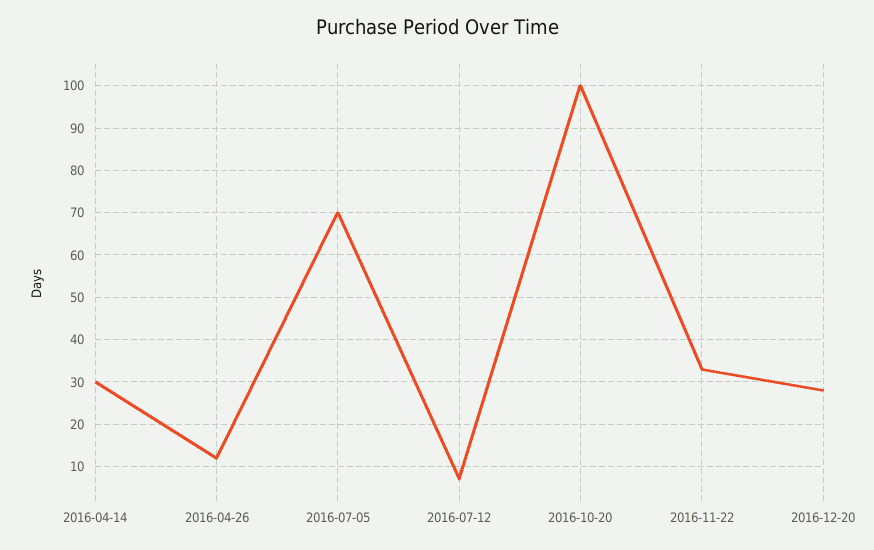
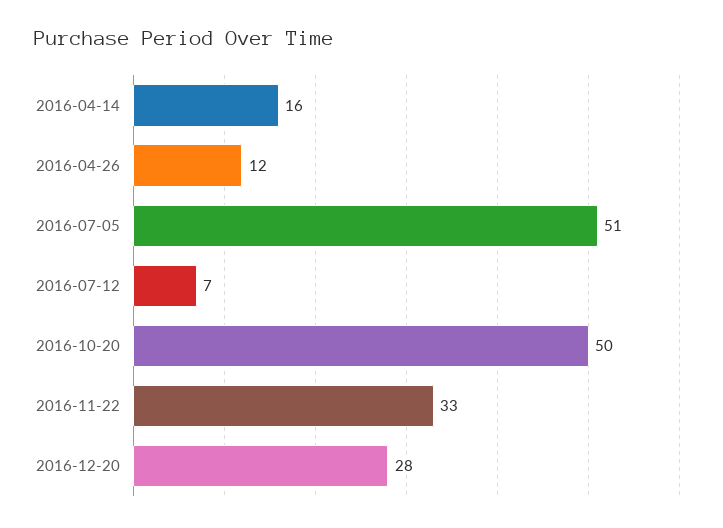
2016-04-14: 30 -> 16
2016-07-05: 70 -> 51
2016-10-20: 100 -> 50

